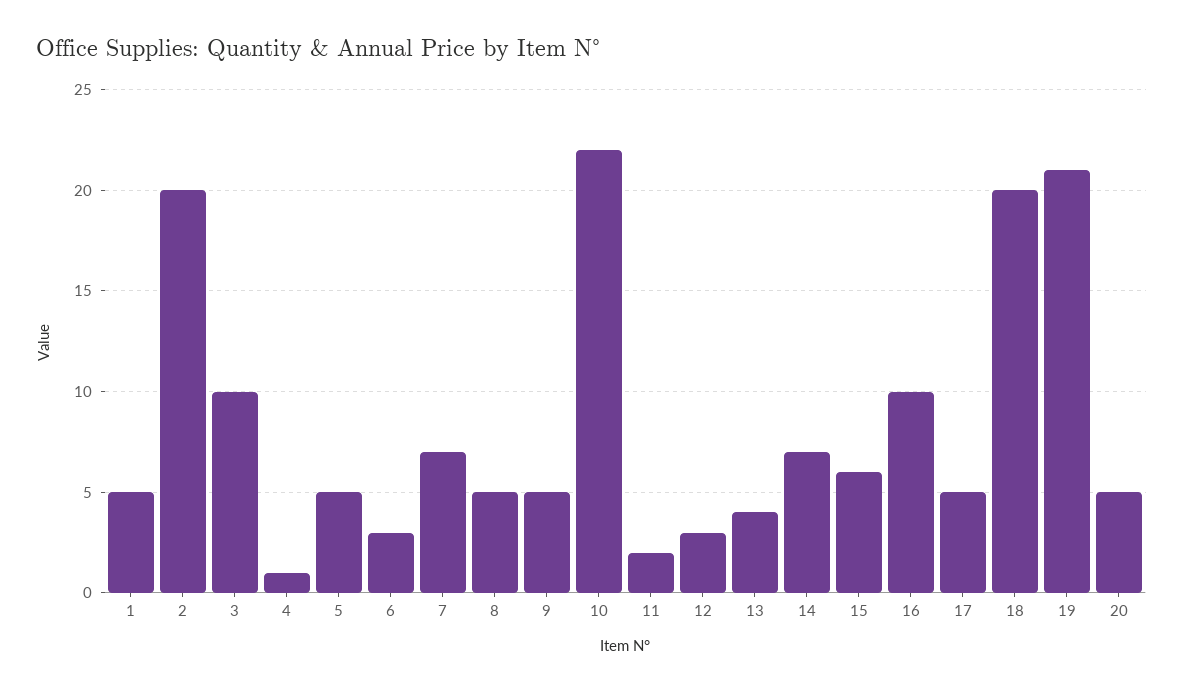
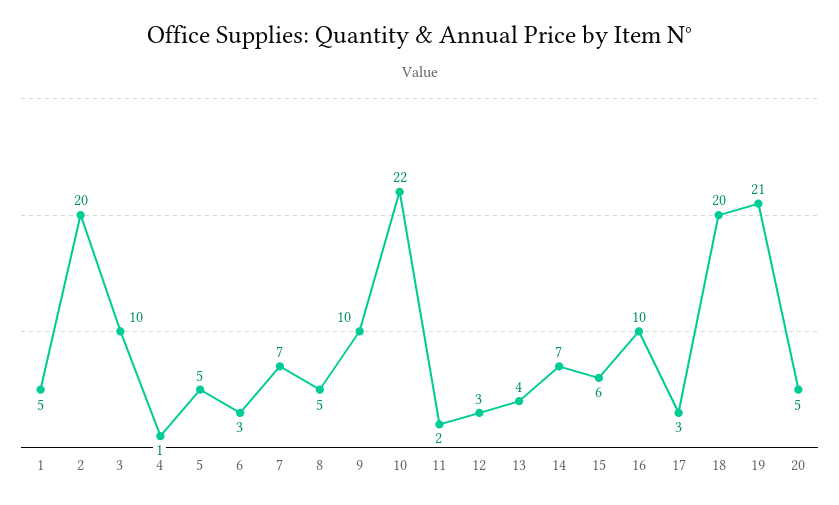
9: 5 -> 10
17: 5 -> 3

